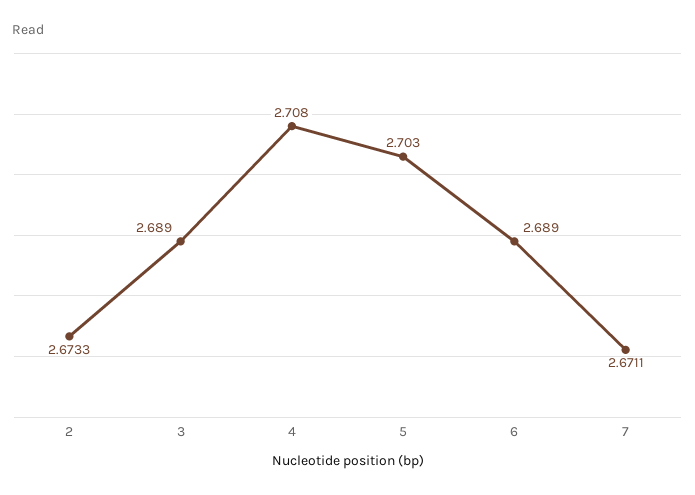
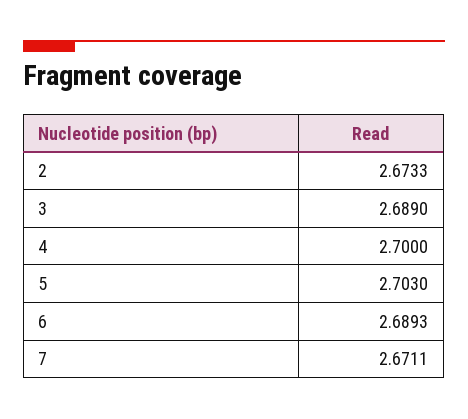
4: 2.708 -> 2.7
6: 2.689 -> 2.6893

